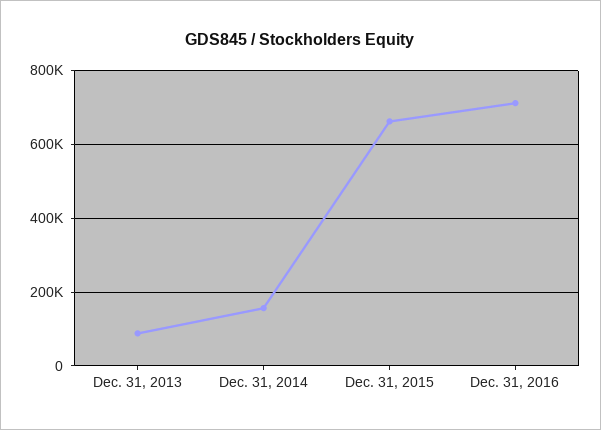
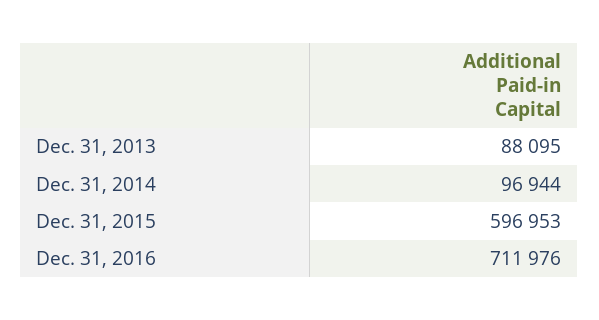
Dec. 31, 2014: 160000 -> 96944
Dec. 31, 2015: 660000 -> 596953

